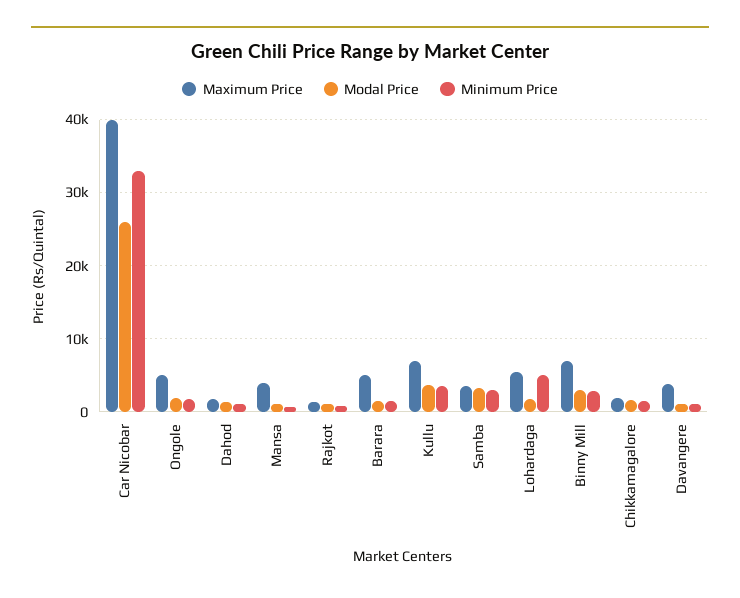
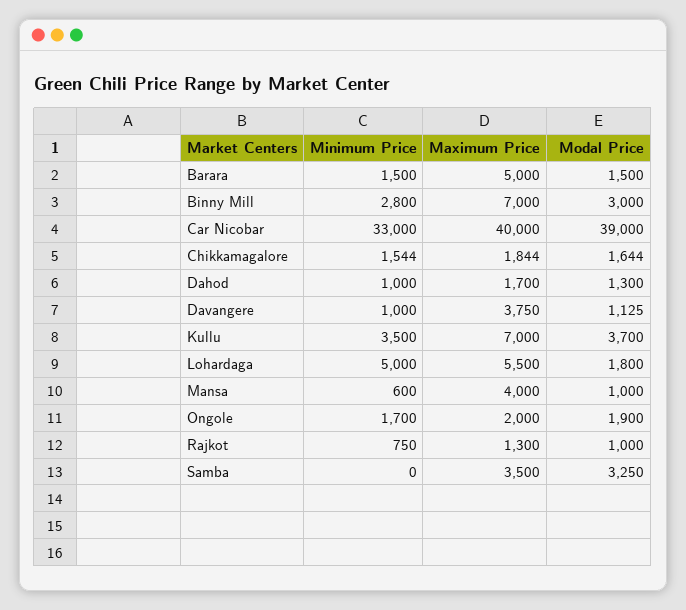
Modal Price, Car Nicobar: 26000 -> 39000
Maximum Price, Ongole: 5000 -> 2000
Minimum Price, Samba: 3000 -> 0

